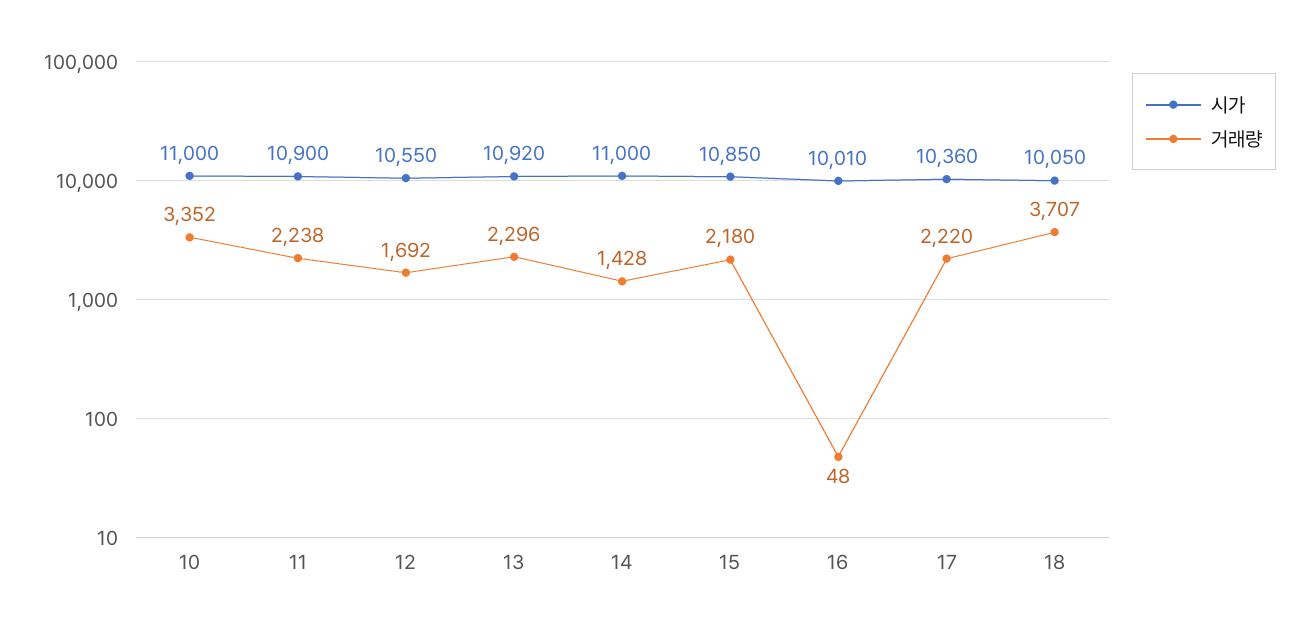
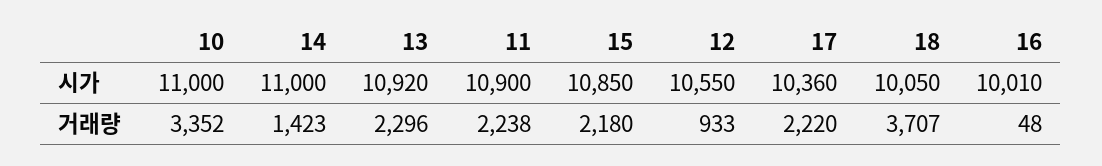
거래량, 12: 1692 -> 933
거래량, 14: 1428 -> 1423

